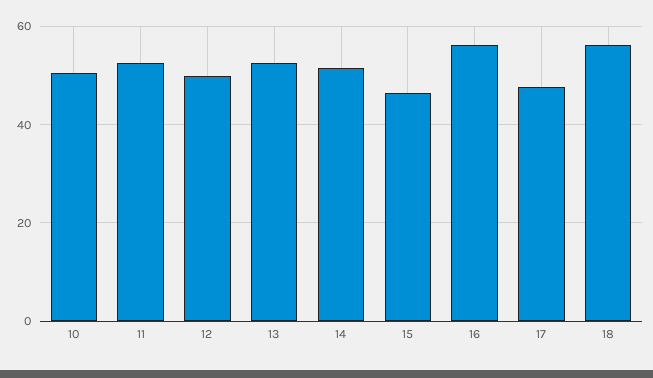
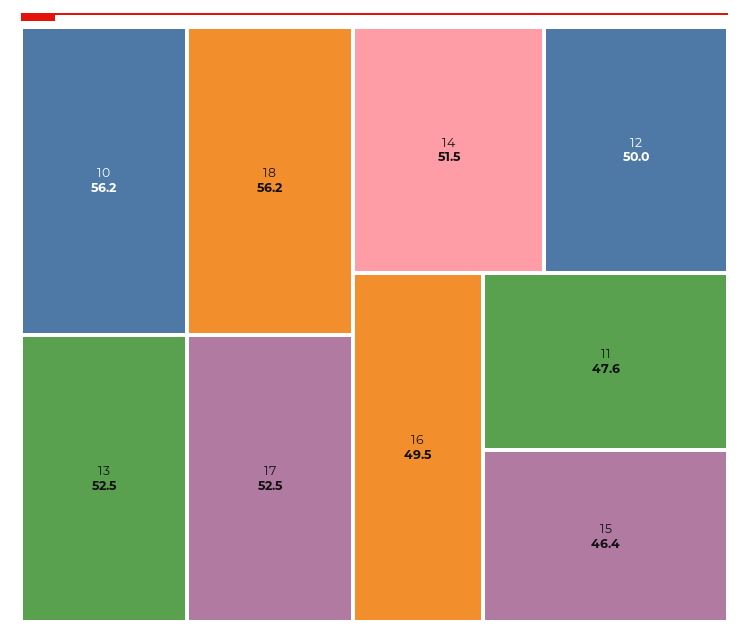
10: 50 -> 56.2
11: 52 -> 47.6
16: 56 -> 49.5
17: 48 -> 52.5

